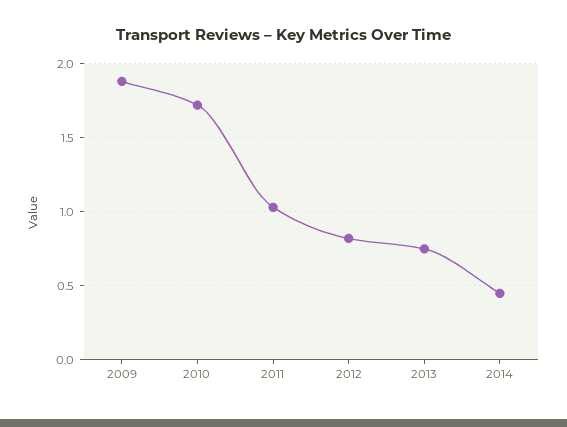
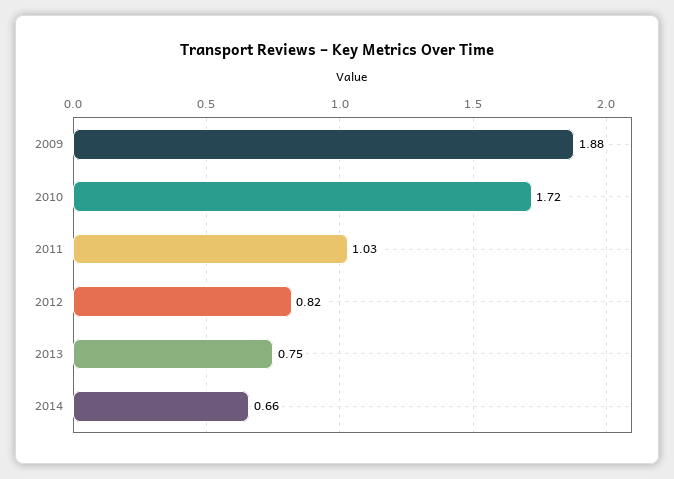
2014: 0.45 -> 0.66

